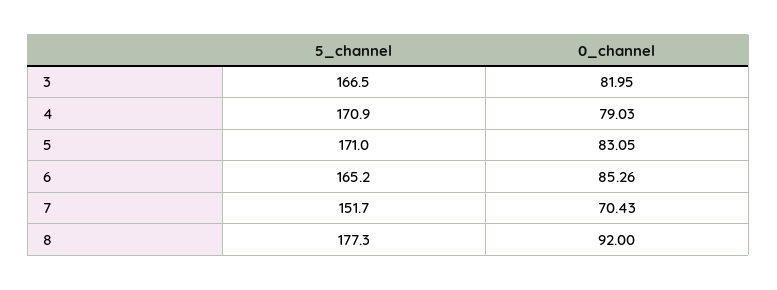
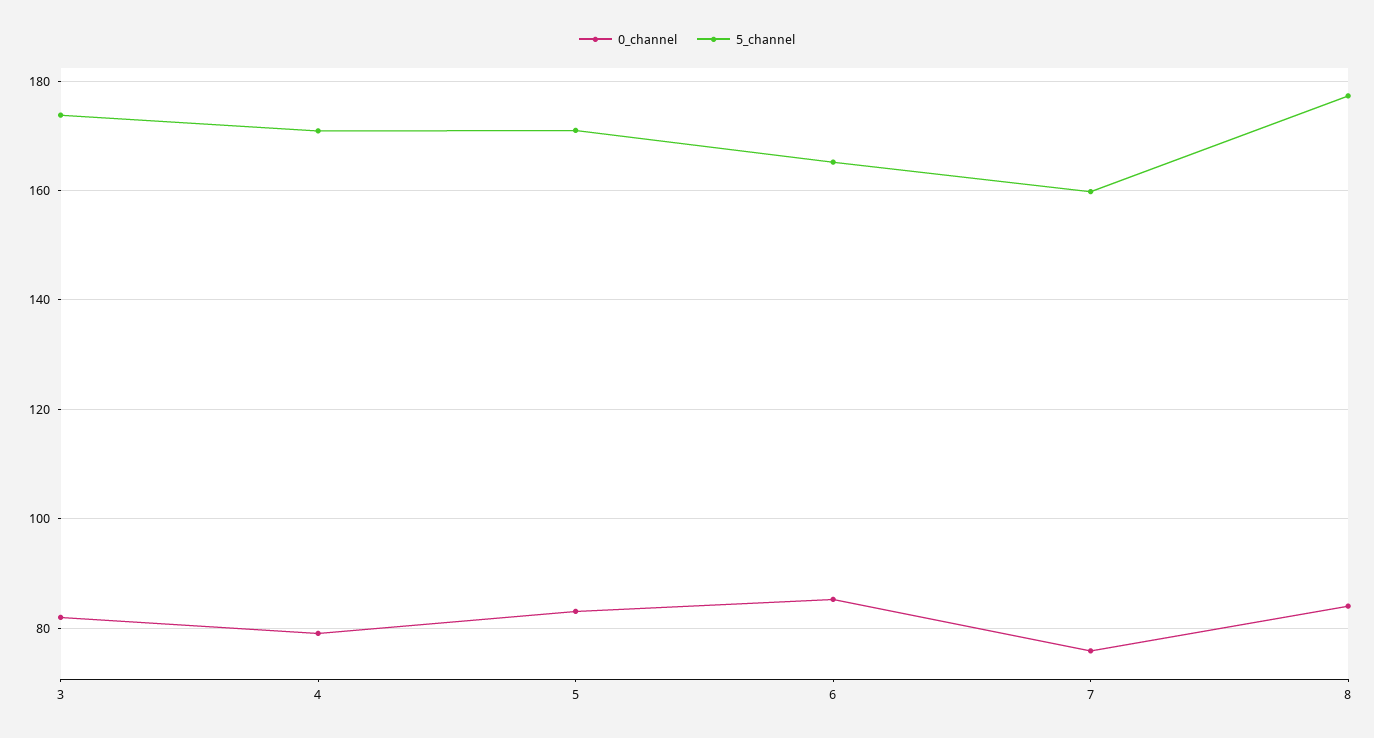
5_channel, 3: 166.5 -> 174
5_channel, 7: 151.7 -> 160
0_channel, 7: 70.43 -> 76
0_channel, 8: 92 -> 84

